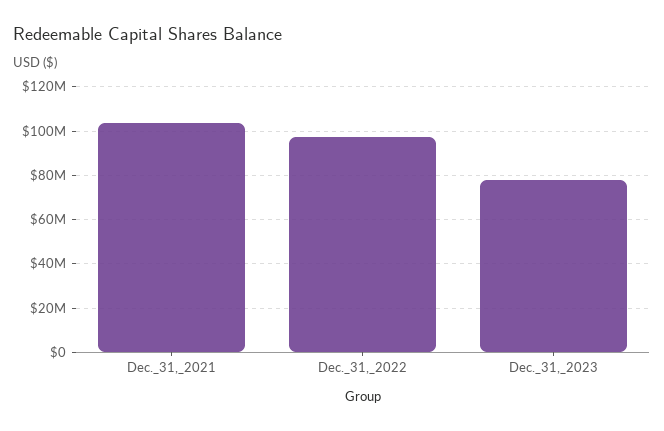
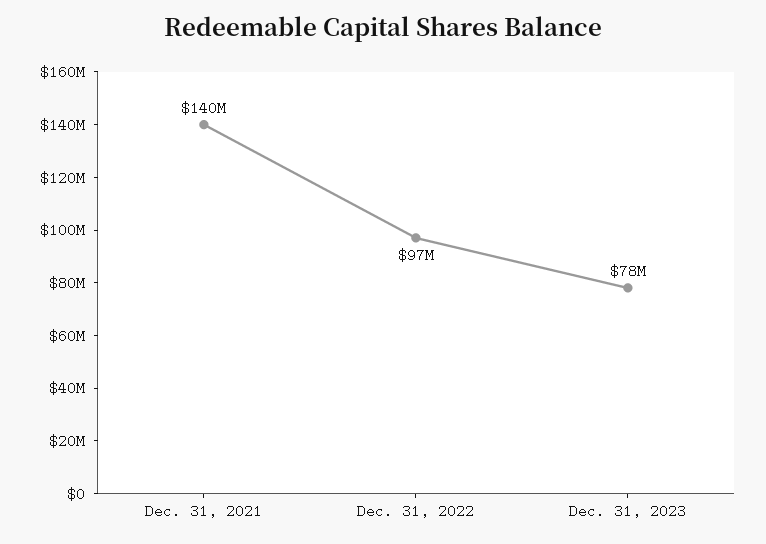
Dec._31,_2021: 105000000 -> 140000000

